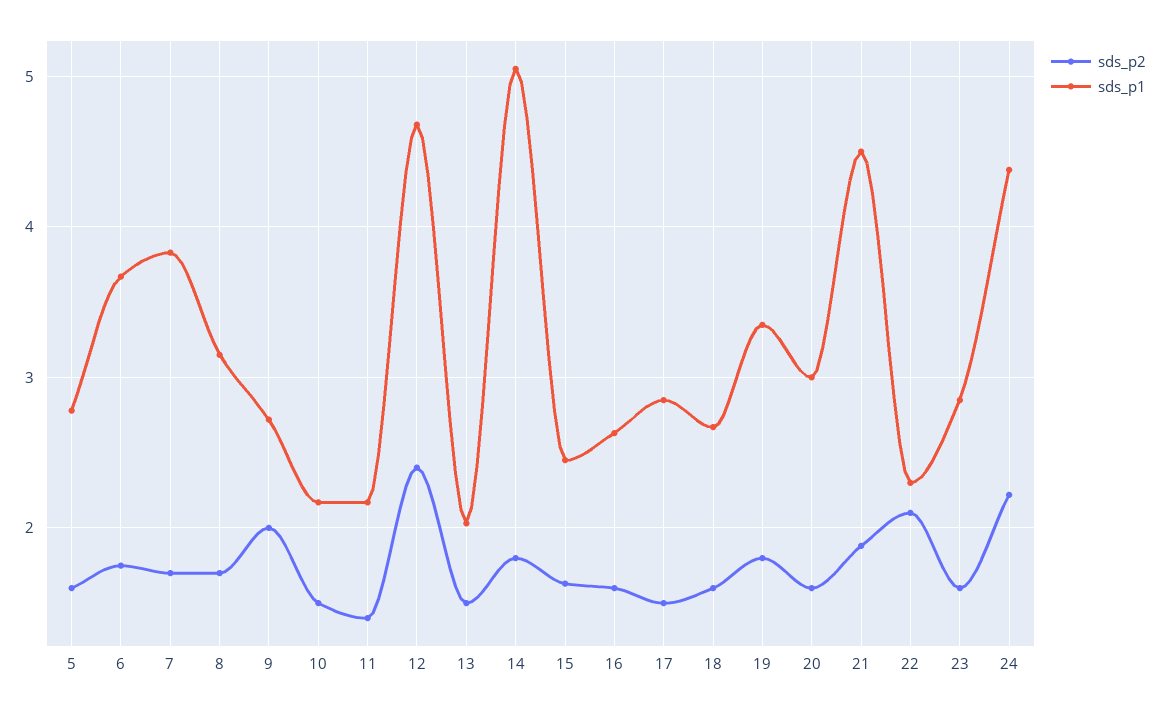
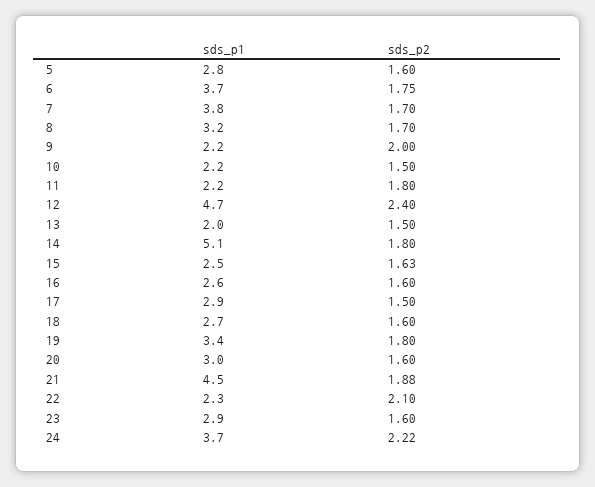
sds_p1, 9: 2.7 -> 2.2
sds_p2, 11: 1.4 -> 1.8
sds_p1, 24: 4.4 -> 3.7

